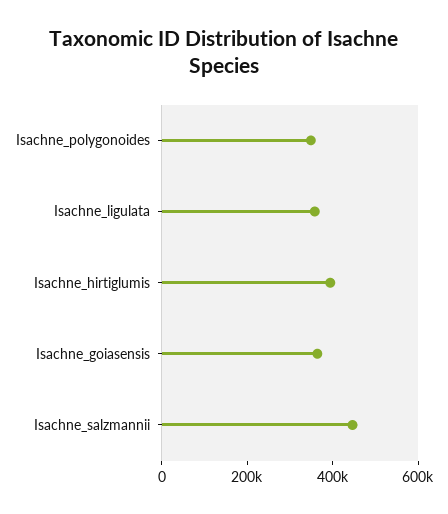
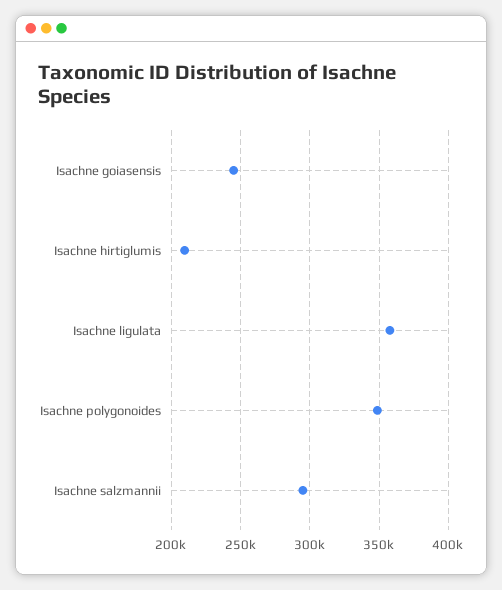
Isachne_hirtiglumis: 400000 -> 210000
Isachne_goiasensis: 350000 -> 245000
Isachne_salzmannii: 450000 -> 295000

